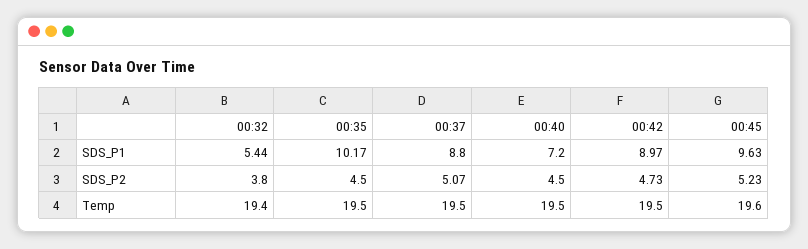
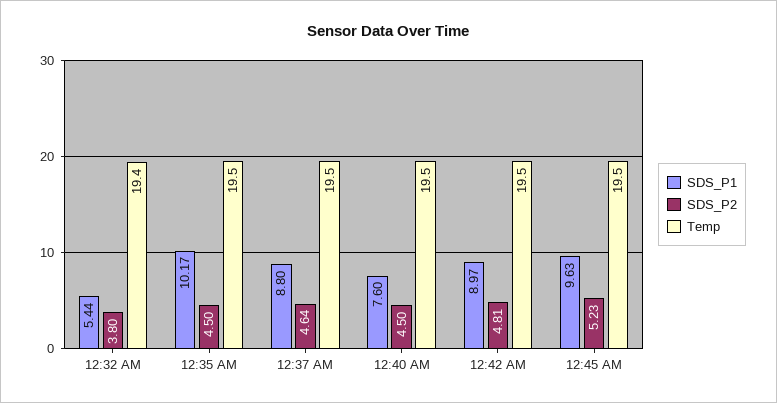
SDS_P1, 00:40: 7.2 -> 7.6
SDS_P2, 00:37: 5.07 -> 4.64
SDS_P2, 00:42: 4.73 -> 4.81
Temp, 00:45: 19.6 -> 19.5

